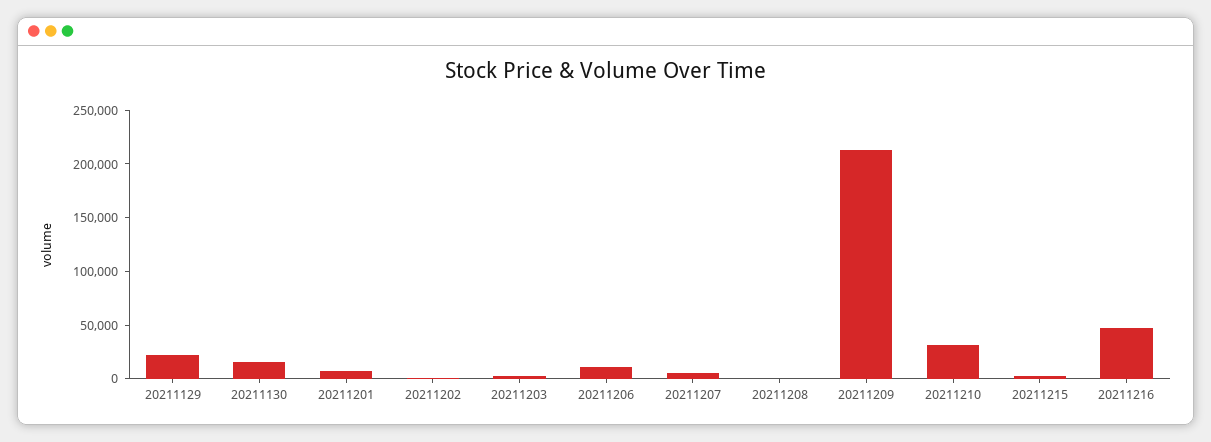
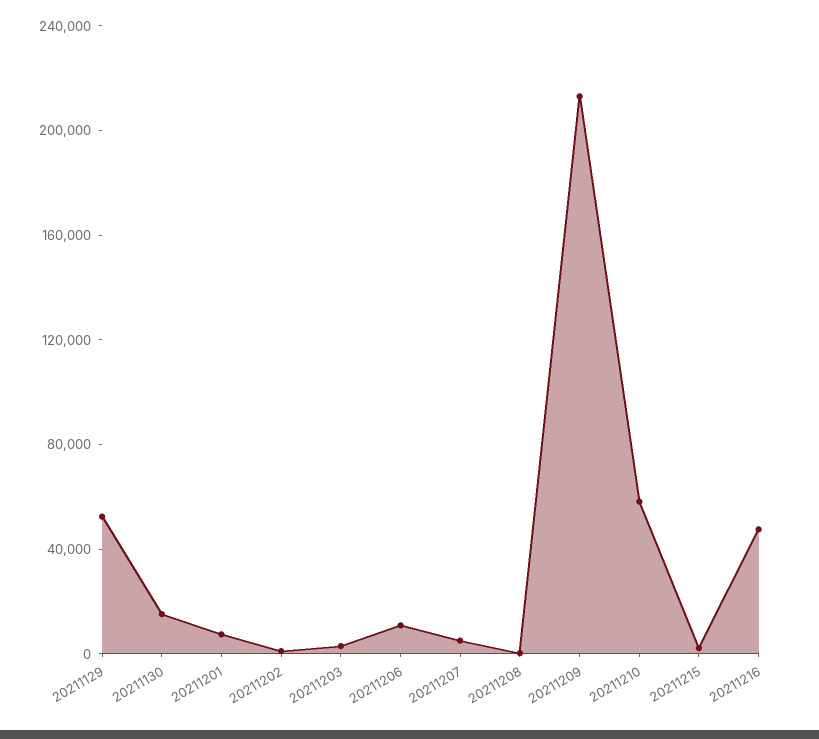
20211129: 20000 -> 50000
20211210: 30000 -> 60000

